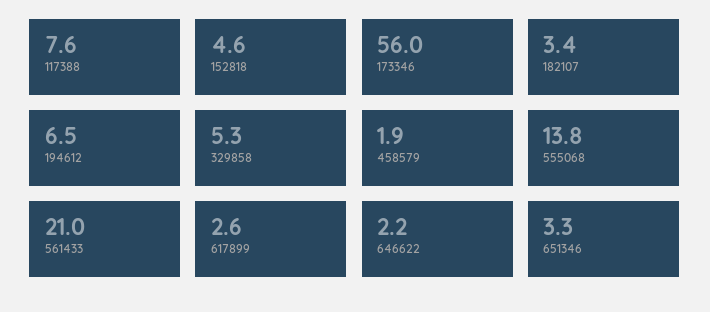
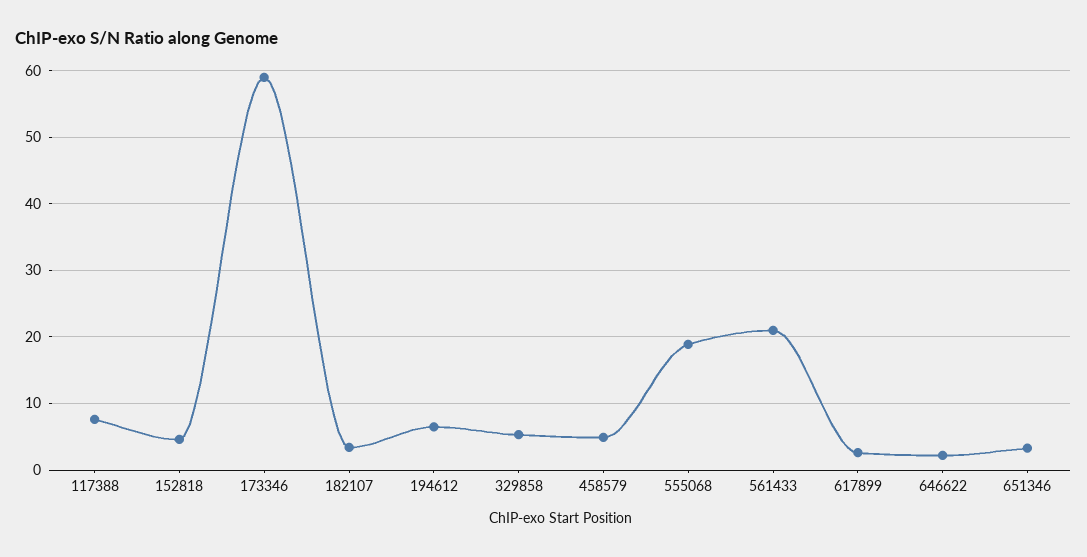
173346: 56 -> 59
458579: 1.9 -> 5
555068: 13.8 -> 19

